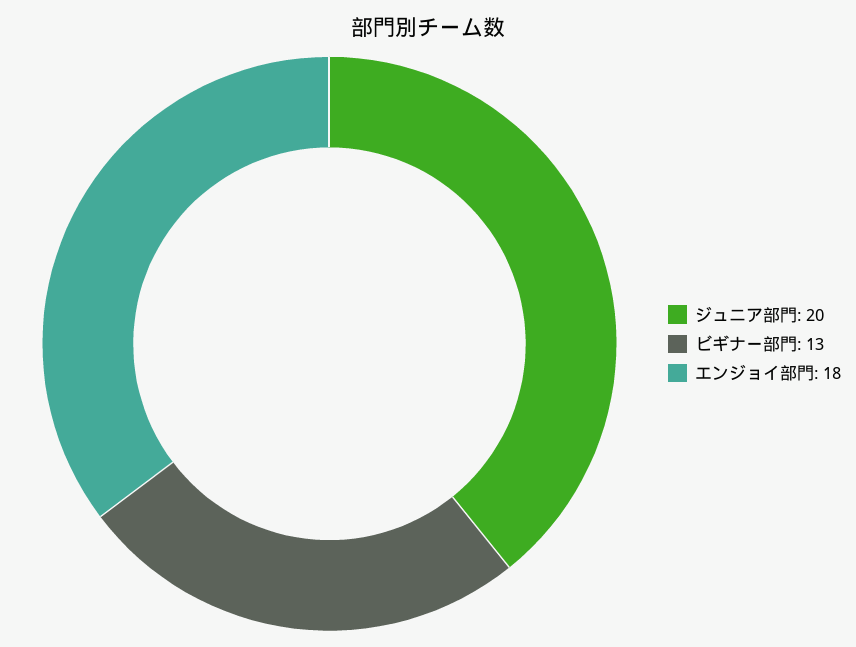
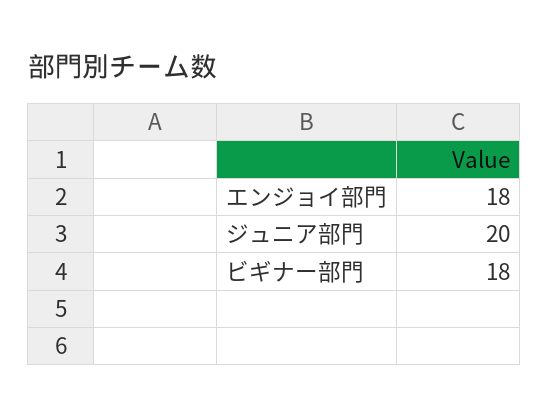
ビギナー部門: 13 -> 18

